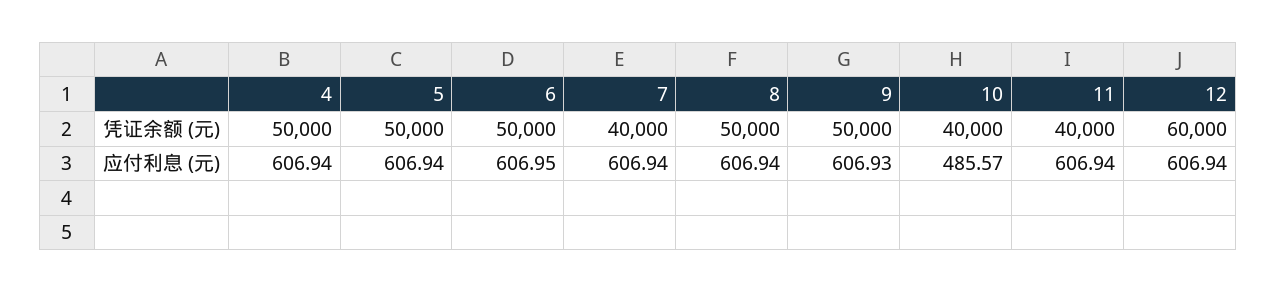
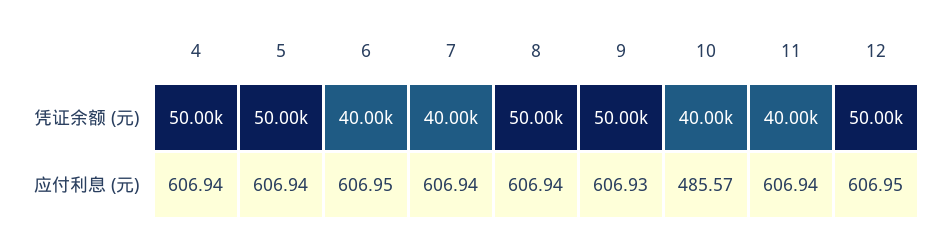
6, 凭证余额 (元): 50000 -> 40000
12, 凭证余额 (元): 60000 -> 50000
12, 应付利息 (元): 606.94 -> 606.95

